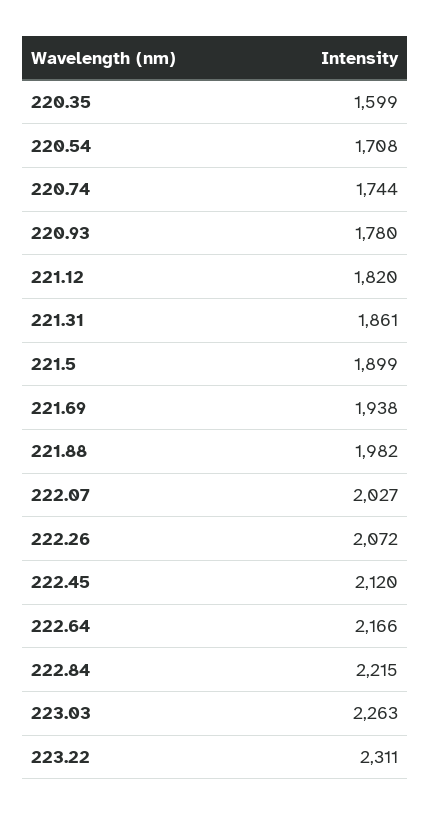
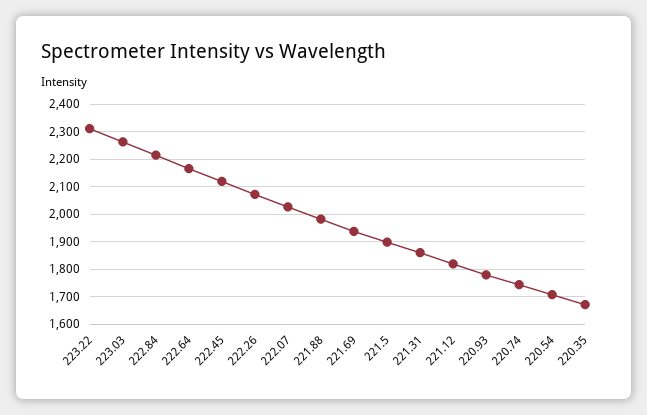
220.35: 1599 -> 1675

